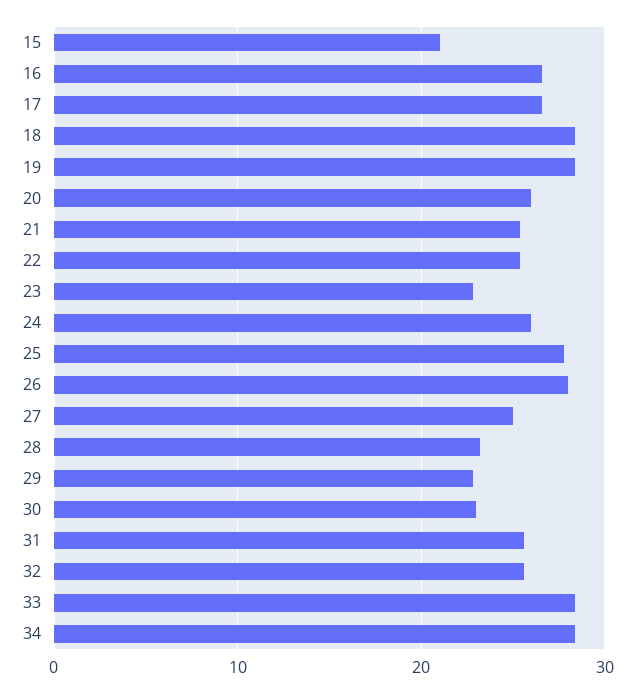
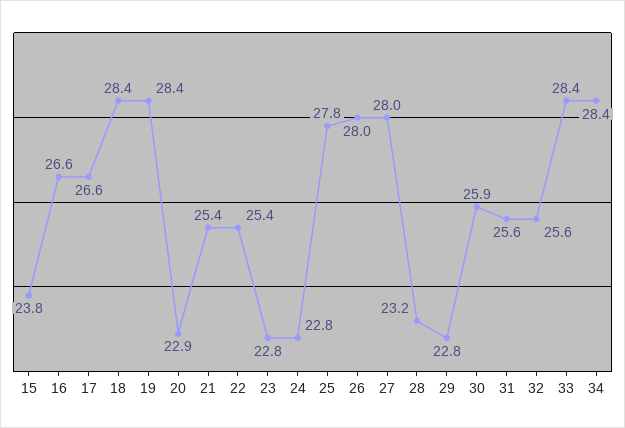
15: 21 -> 23.8
20: 26 -> 22.9
24: 26 -> 22.8
27: 25 -> 28
30: 23 -> 25.9

